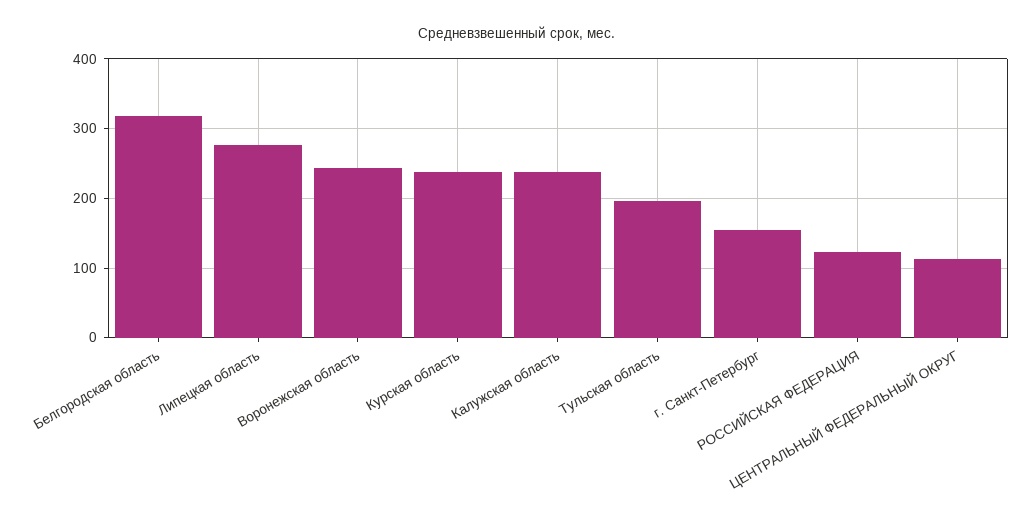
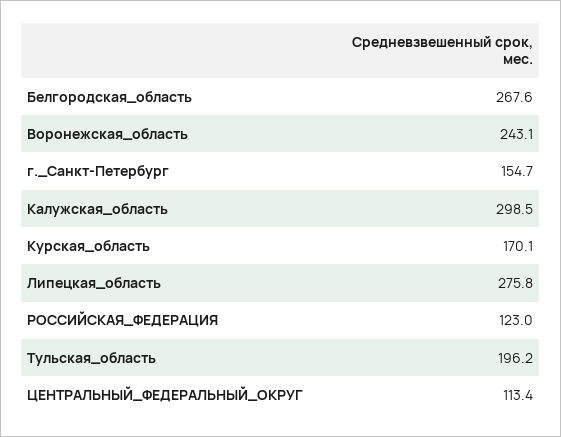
Белгородская область: 320 -> 267.6
Курская область: 240 -> 170.1
Калужская область: 240 -> 298.5

